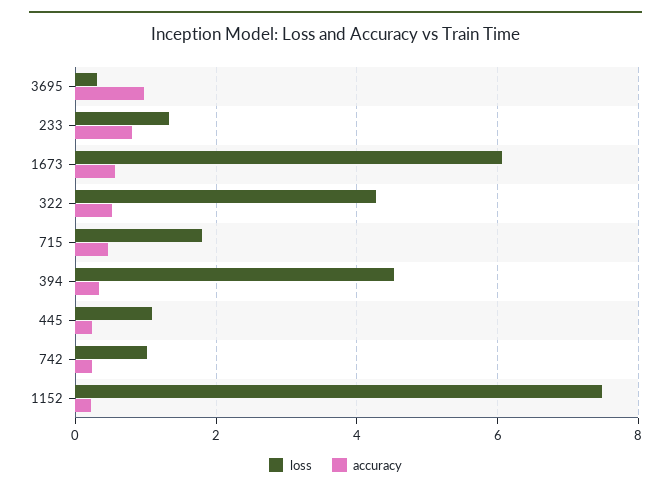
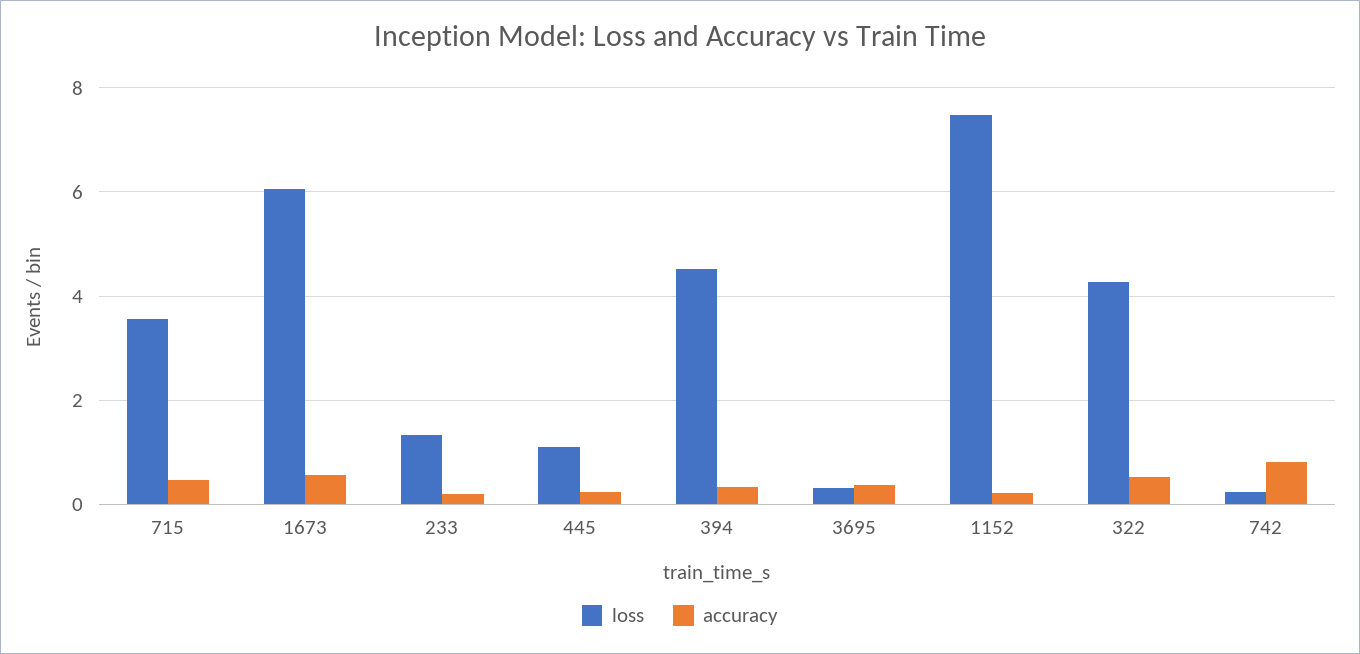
accuracy, 3695: 1 -> 0.4
accuracy, 233: 0.8 -> 0.2
loss, 715: 1.8 -> 3.6
loss, 742: 1 -> 0.2
accuracy, 742: 0.2 -> 0.8

